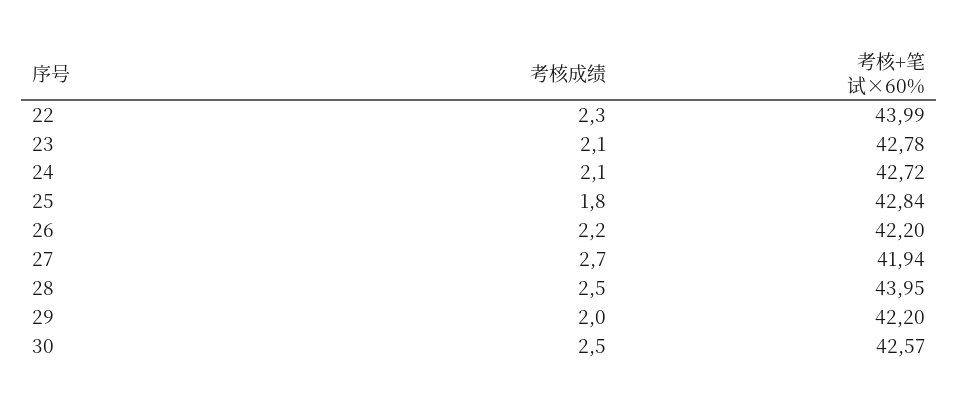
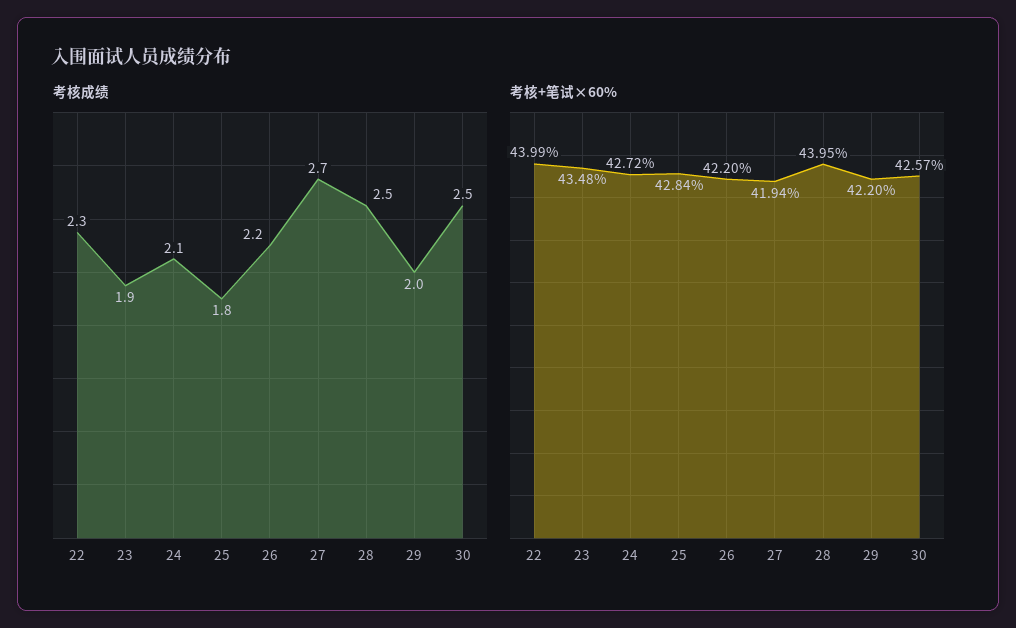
考核成绩, 23: 2.1 -> 1.9
考核+笔试×60%, 23: 42.78 -> 43.48

